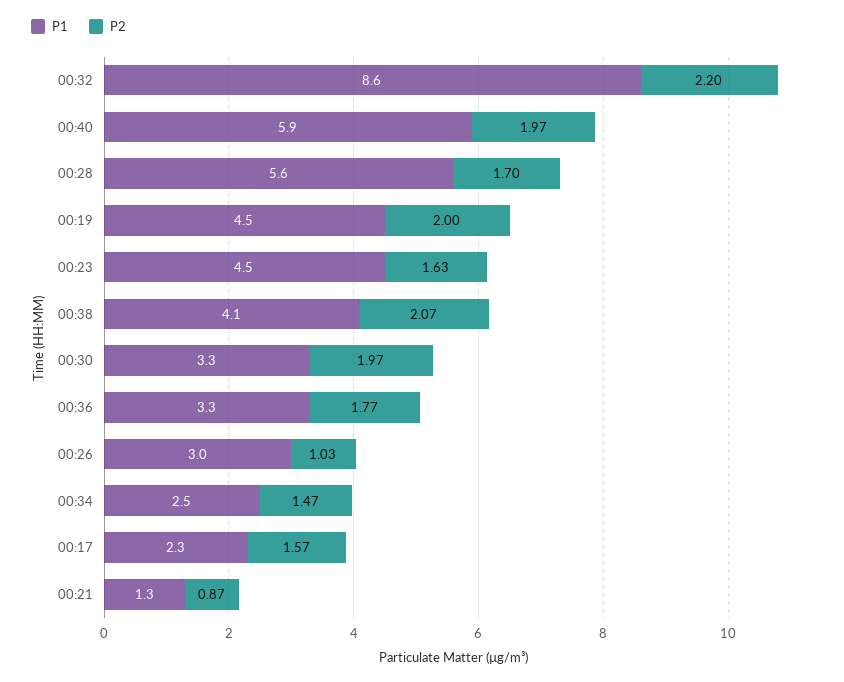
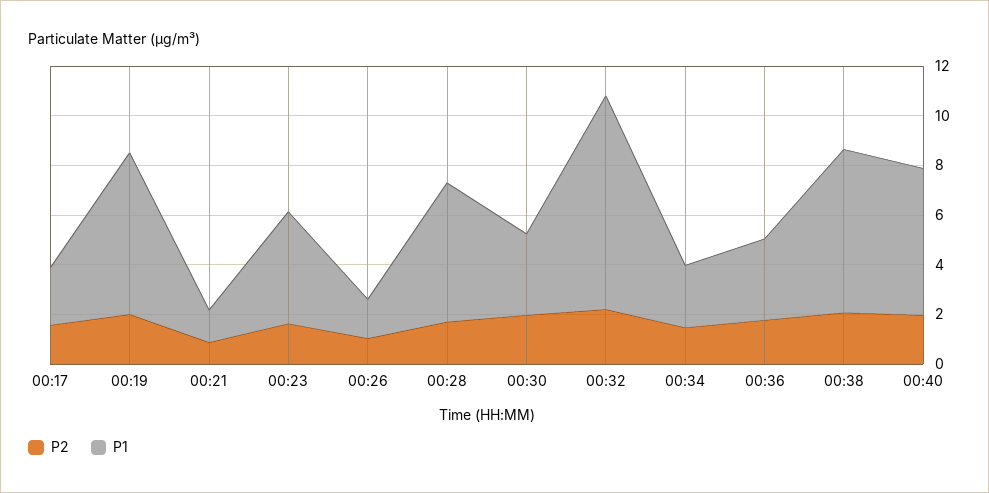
P1, 00:19: 4.5 -> 6.5
P1, 00:38: 4.1 -> 6.5
P1, 00:26: 3 -> 1.5

